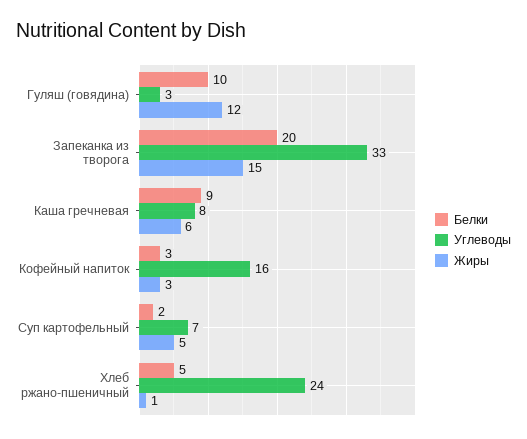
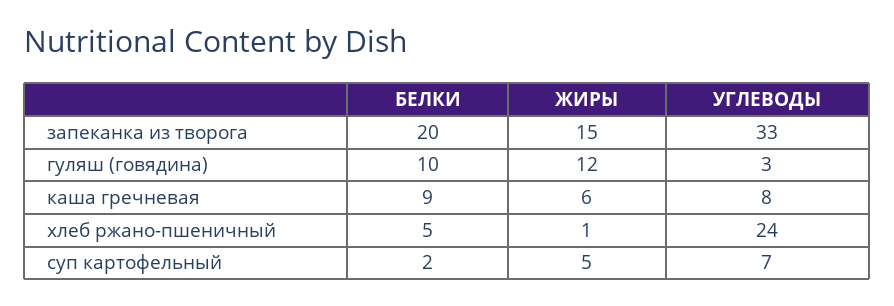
Белки, Кофейный напиток: 3 -> none
Углеводы, Кофейный напиток: 16 -> none
Жиры, Кофейный напиток: 3 -> none

